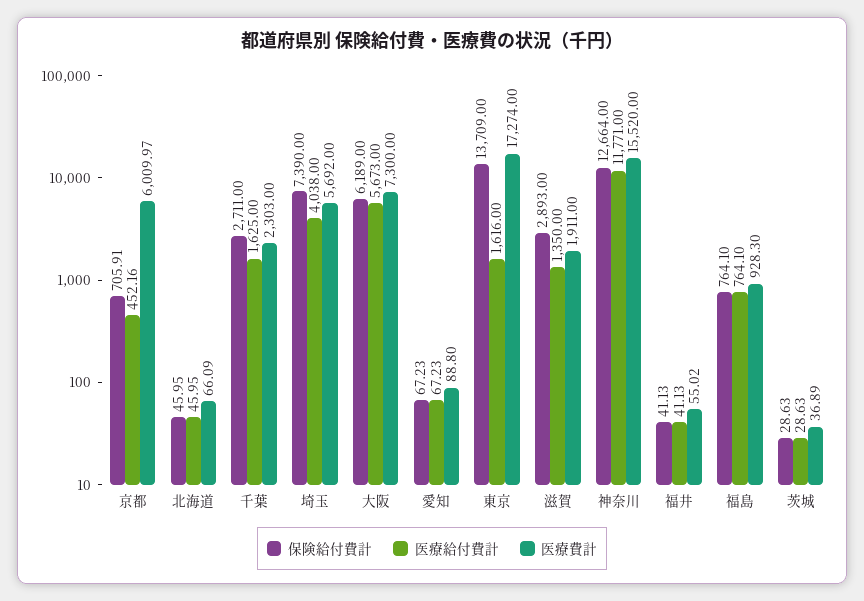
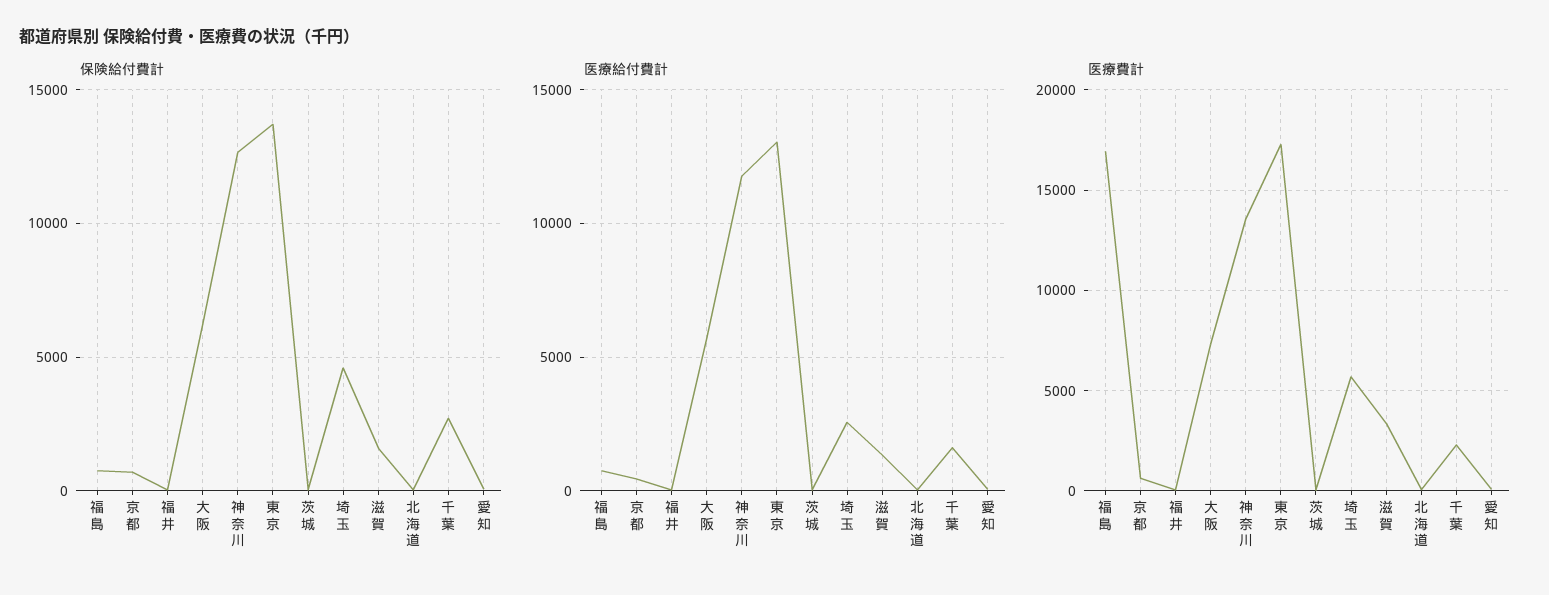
医療費計, 京都: 6009.97 -> 500
保険給付費計, 埼玉: 7390 -> 4500
医療給付費計, 埼玉: 4038 -> 2500
医療給付費計, 東京: 1616 -> 13000
保険給付費計, 滋賀: 2893 -> 1500
医療費計, 滋賀: 1911 -> 3500
医療費計, 神奈川: 15520 -> 13500
医療費計, 福島: 928.3 -> 17000

